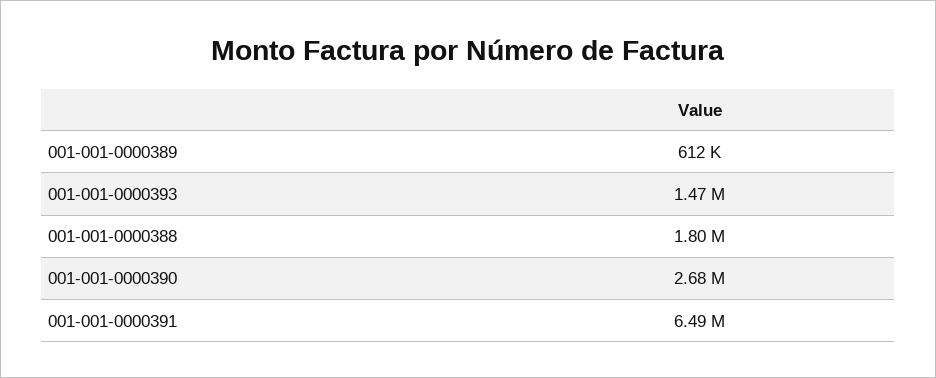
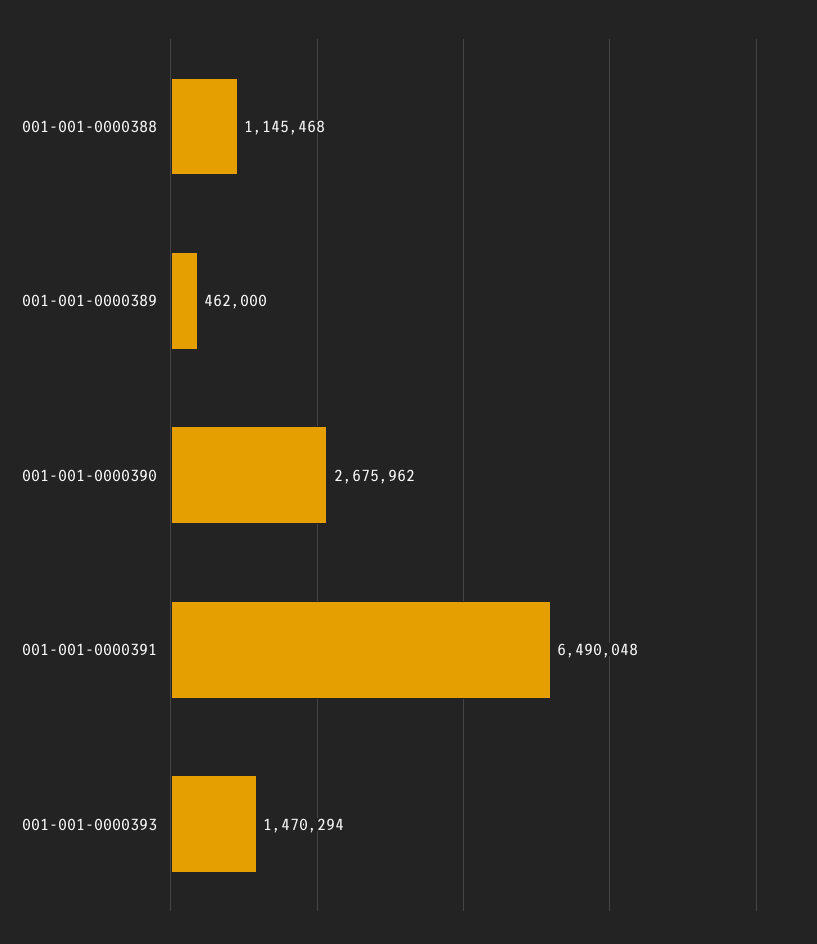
001-001-0000389: 612000 -> 462000
001-001-0000388: 1800000 -> 1145468

